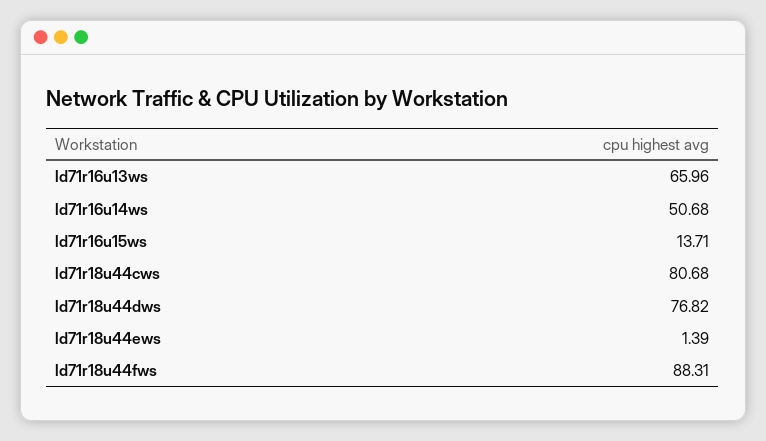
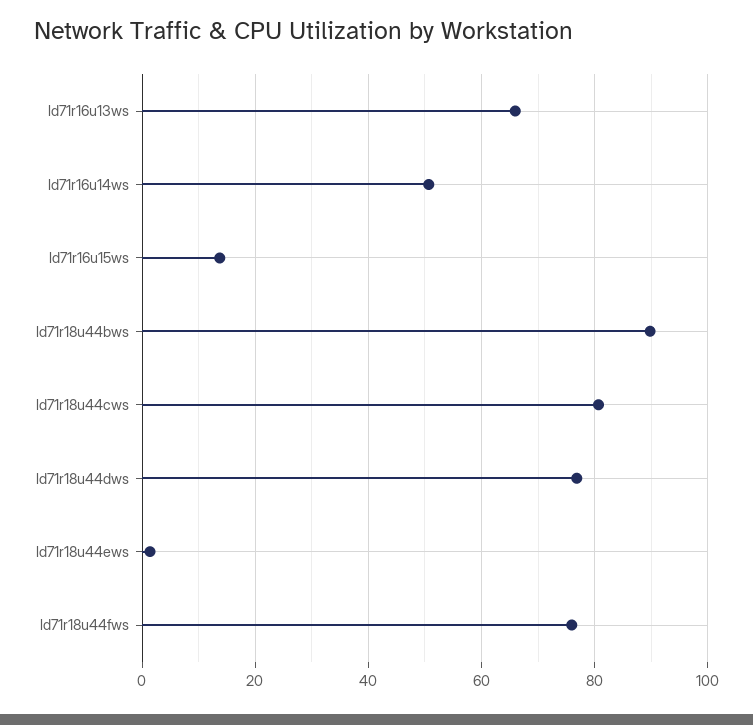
ld71r18u44fws: 88.31 -> 76
ld71r18u44bws: none -> 90

